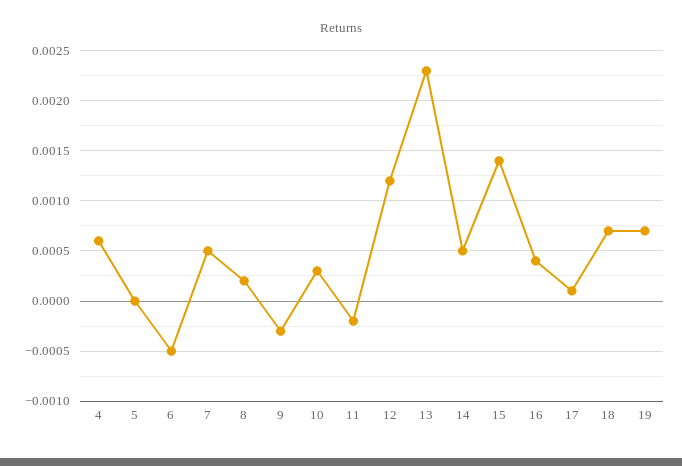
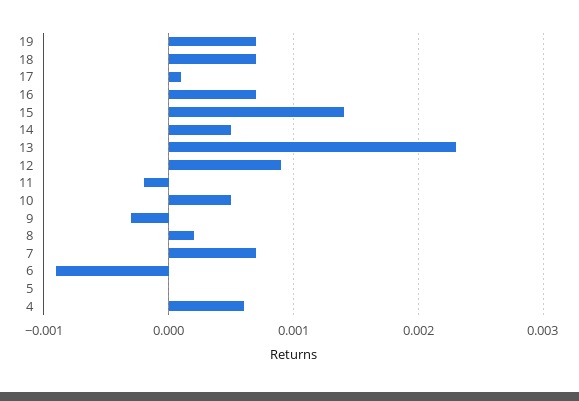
6: -0.0005 -> -0.0009
7: 0.0005 -> 0.0007
10: 0.0003 -> 0.0005
12: 0.0012 -> 0.0009
16: 0.0004 -> 0.0007

